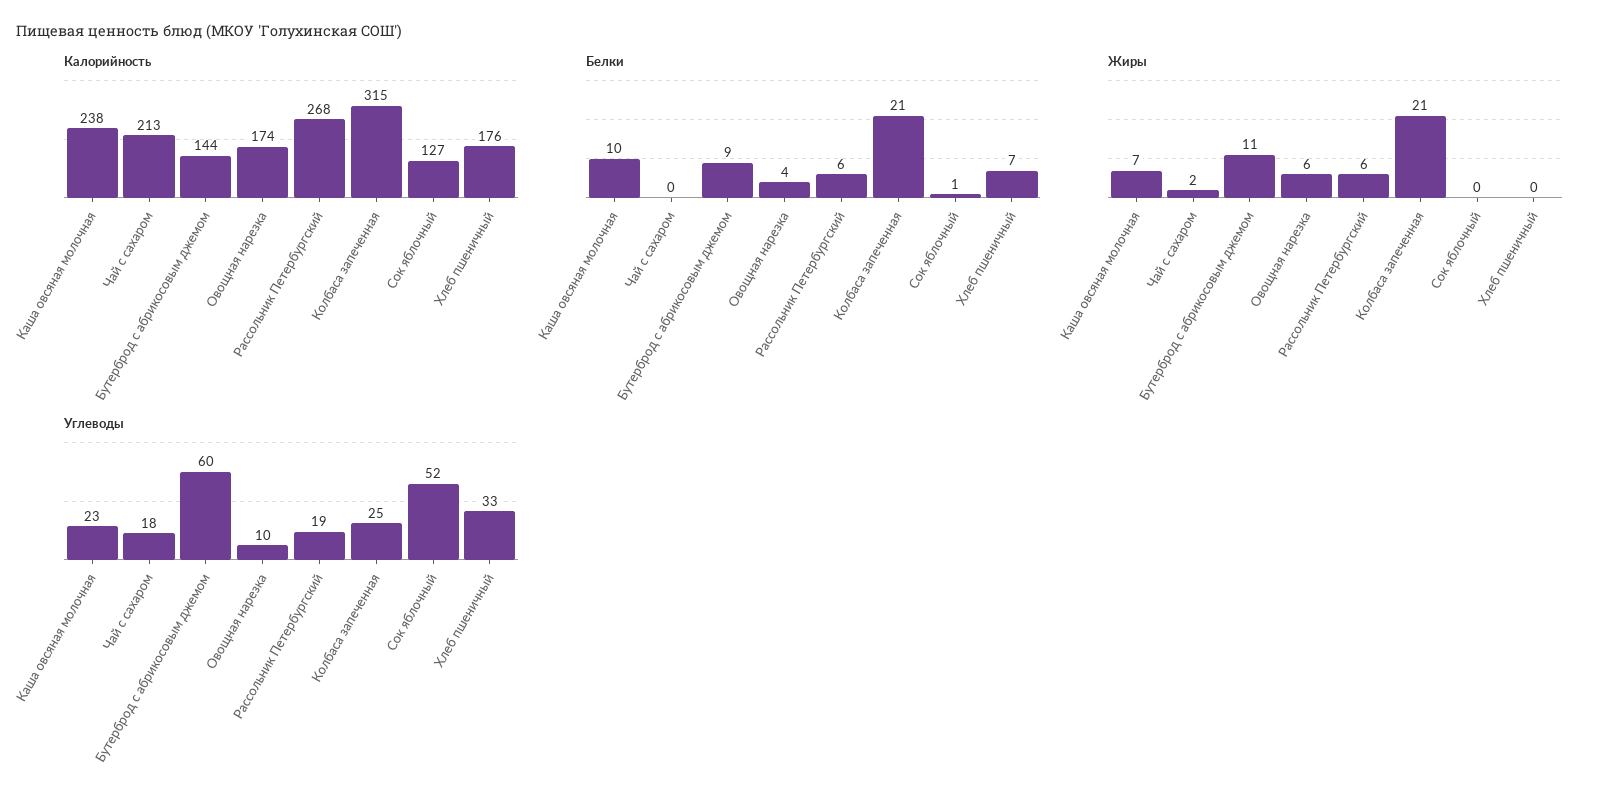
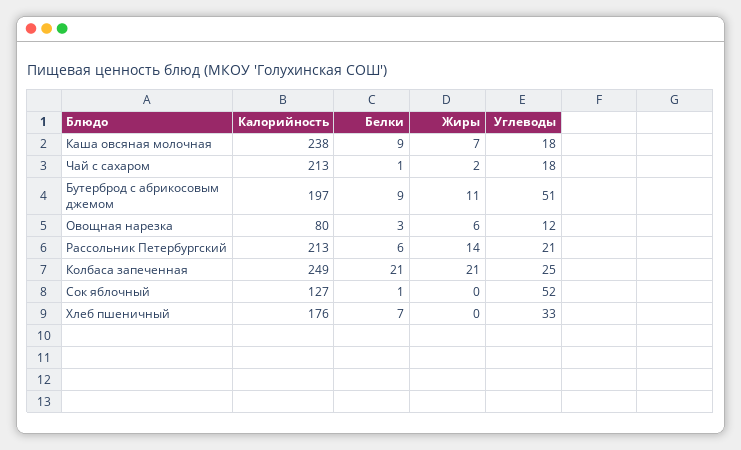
Калорийность, Бутерброд с абрикосовым джемом: 144 -> 197
Калорийность, Овощная нарезка: 174 -> 80
Калорийность, Рассольник Петербургский: 268 -> 213
Калорийность, Колбаса запеченная: 315 -> 249
Белки, Каша овсяная молочная: 10 -> 9
Белки, Чай с сахаром: 0 -> 1
Белки, Овощная нарезка: 4 -> 3
Жиры, Рассольник Петербургский: 6 -> 14
Углеводы, Каша овсяная молочная: 23 -> 18
Углеводы, Бутерброд с абрикосовым джемом: 60 -> 51
Углеводы, Овощная нарезка: 10 -> 12
Углеводы, Рассольник Петербургский: 19 -> 21

